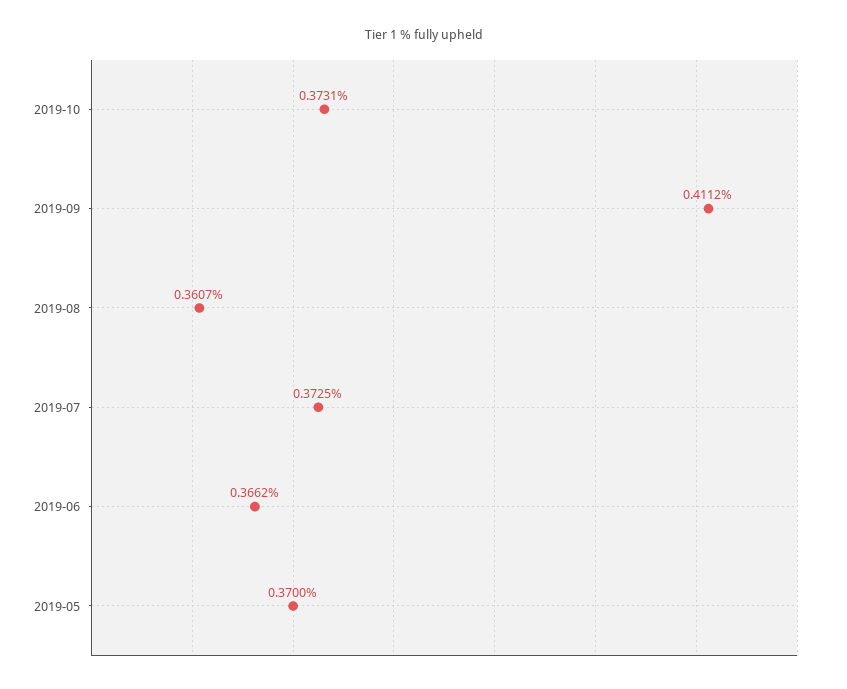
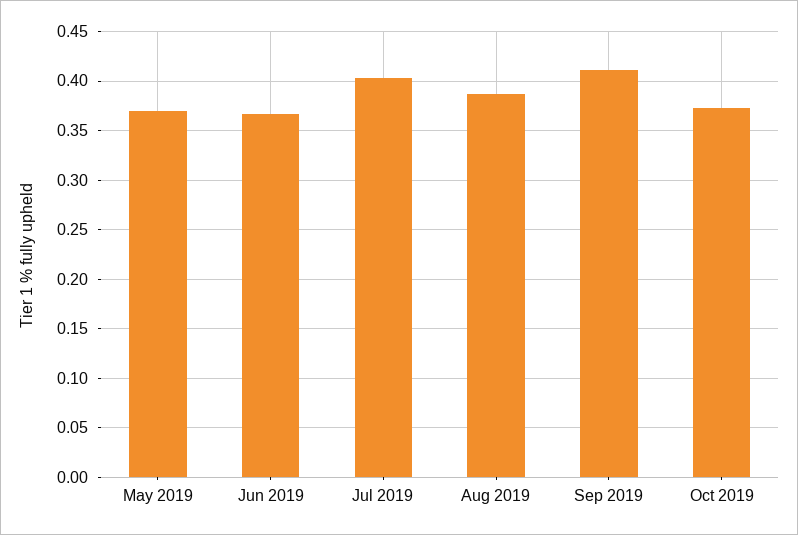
2019-08: 0.3607 -> 0.39
2019-07: 0.3725 -> 0.4

